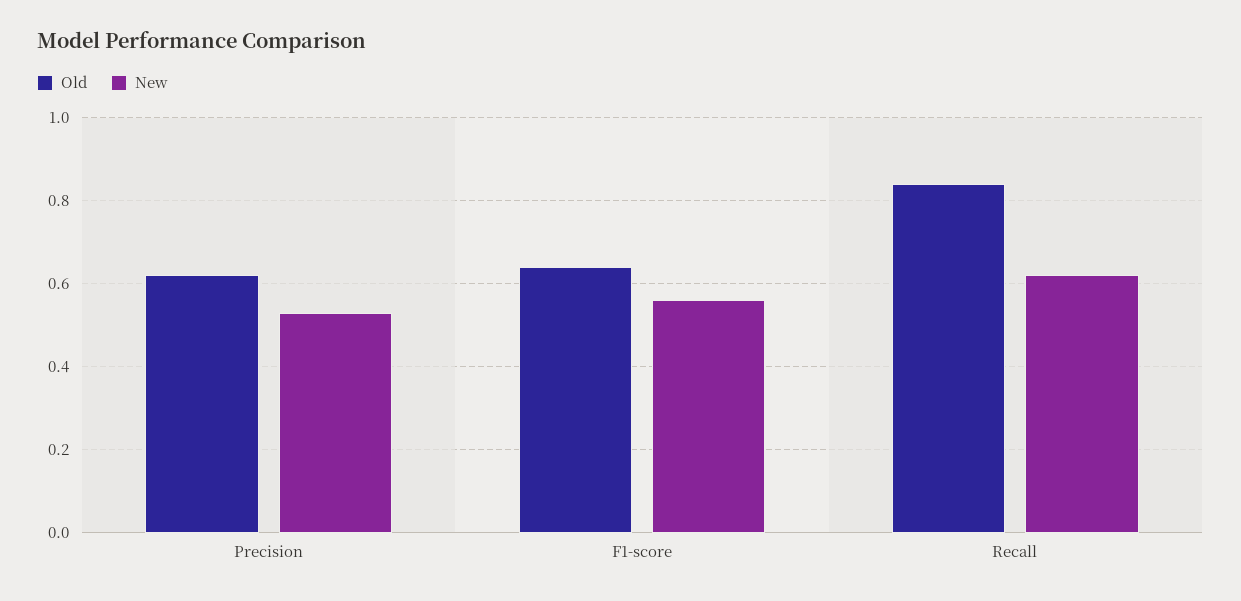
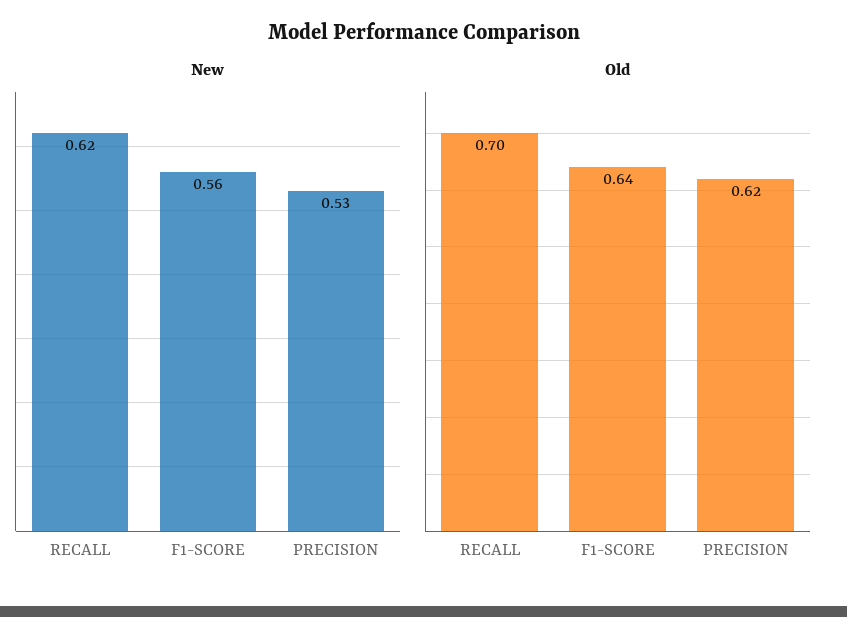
Old, Recall: 0.85 -> 0.7

